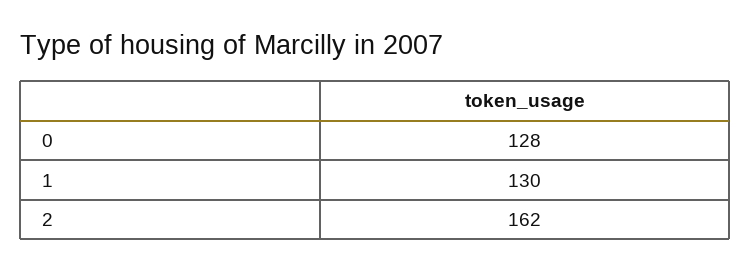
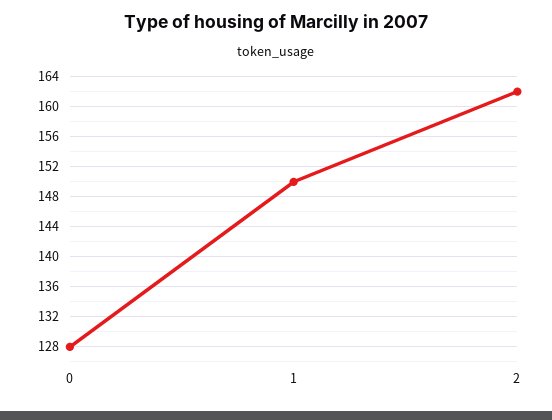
1: 130 -> 150

